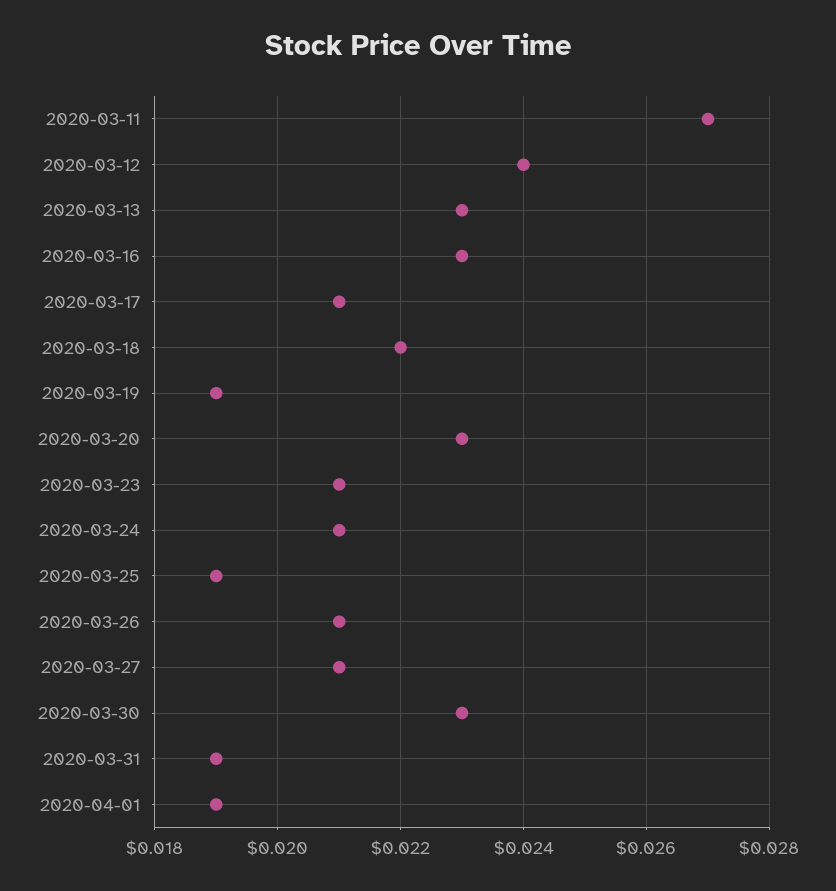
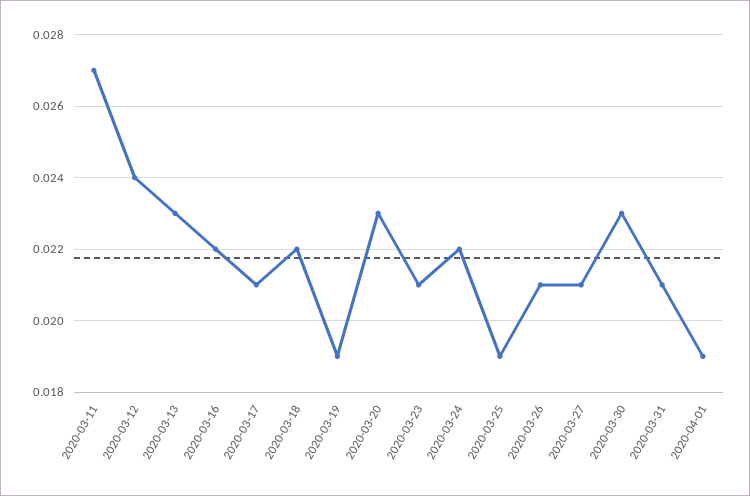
2020-03-16: 0.023 -> 0.022
2020-03-24: 0.021 -> 0.022
2020-03-31: 0.019 -> 0.021

